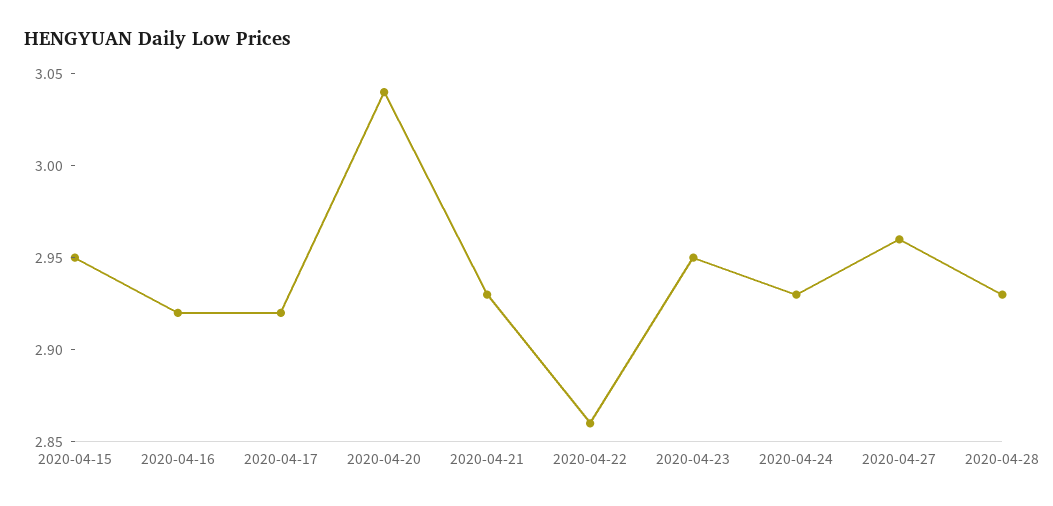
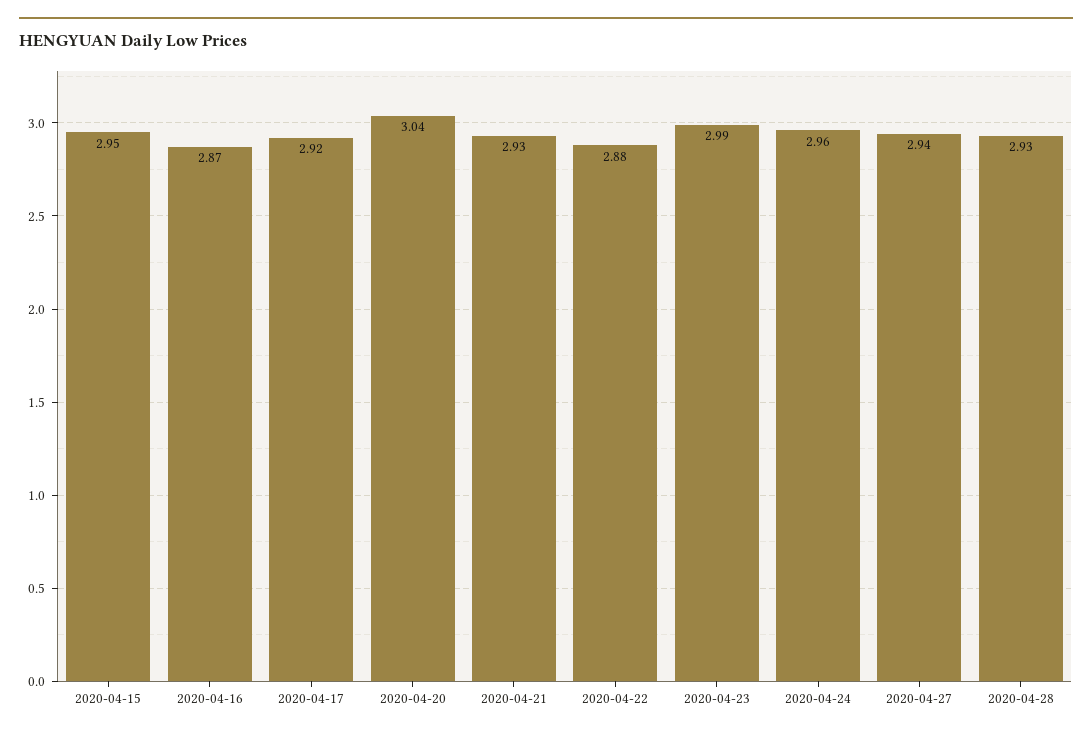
2020-04-16: 2.92 -> 2.87
2020-04-22: 2.86 -> 2.88
2020-04-23: 2.95 -> 2.99
2020-04-24: 2.93 -> 2.96
2020-04-27: 2.96 -> 2.94

